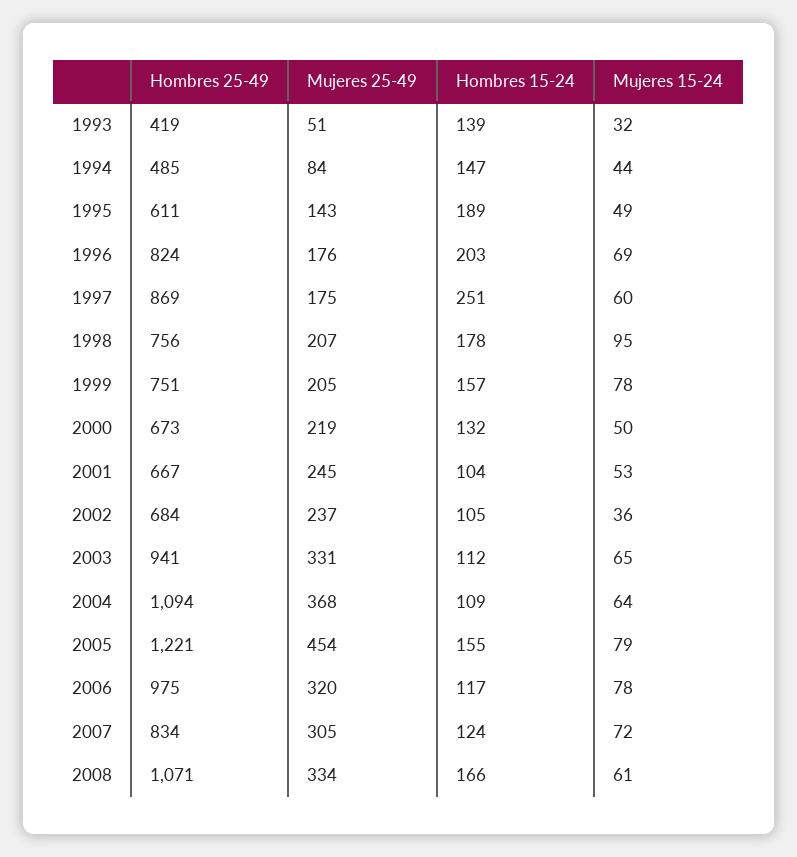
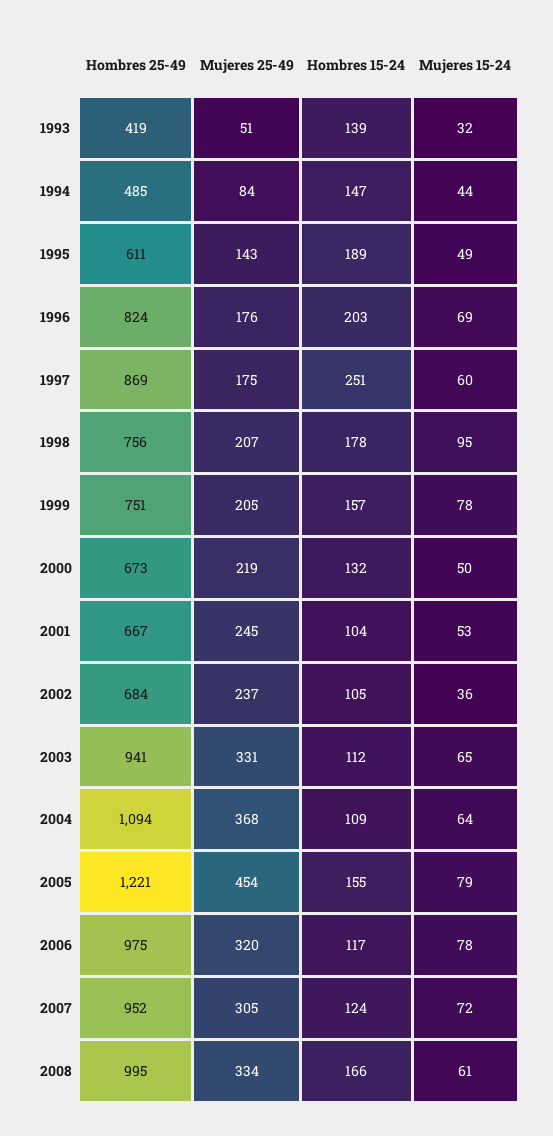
Hombres 25-49, 2007: 834 -> 952
Hombres 25-49, 2008: 1071 -> 995

